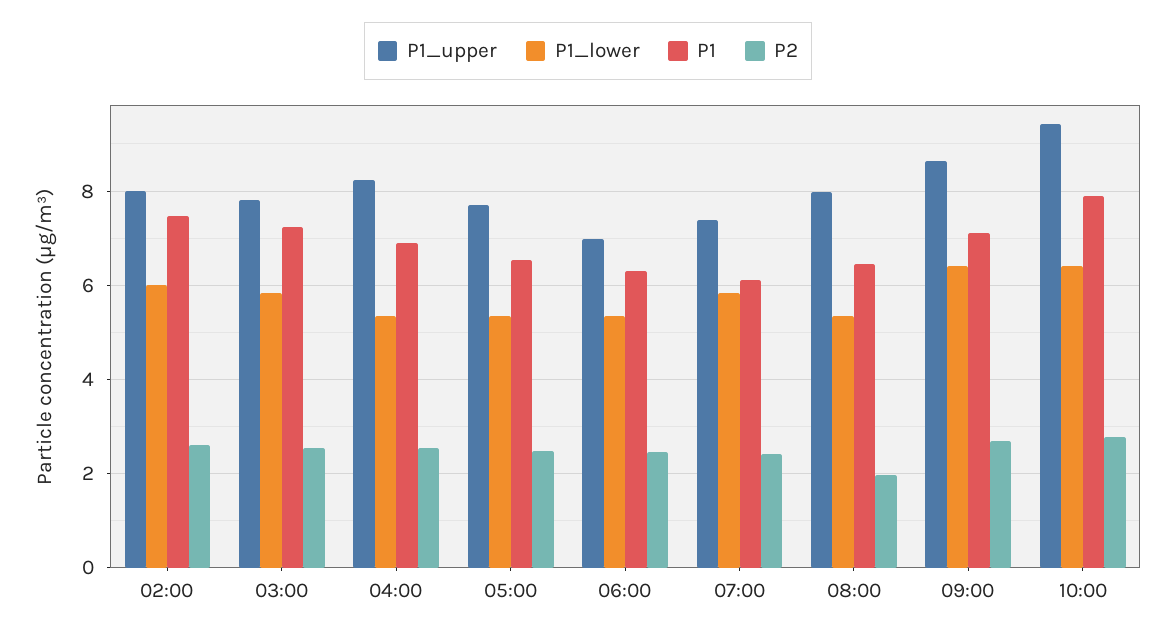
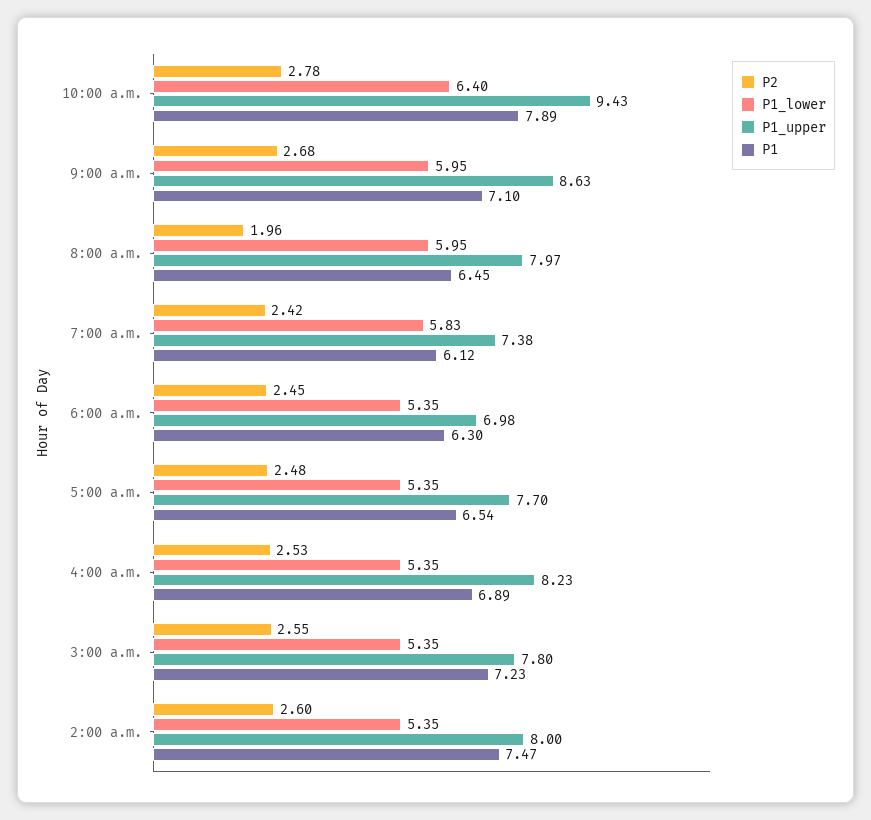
P1_lower, 02:00: 6 -> 5.35
P1_lower, 03:00: 5.8 -> 5.35
P1_lower, 08:00: 5.4 -> 5.95
P1_lower, 09:00: 6.4 -> 5.95

